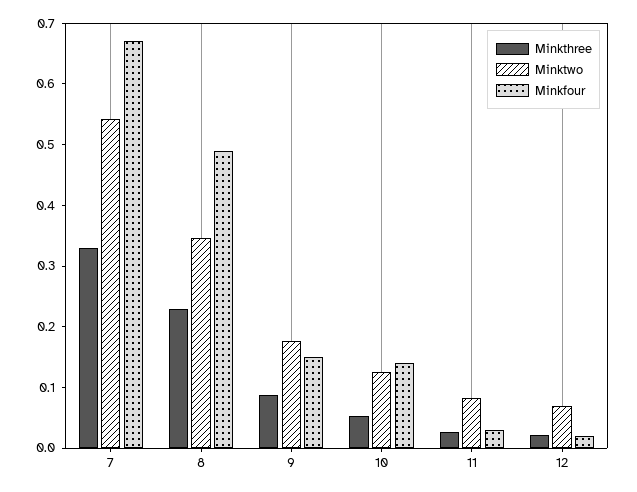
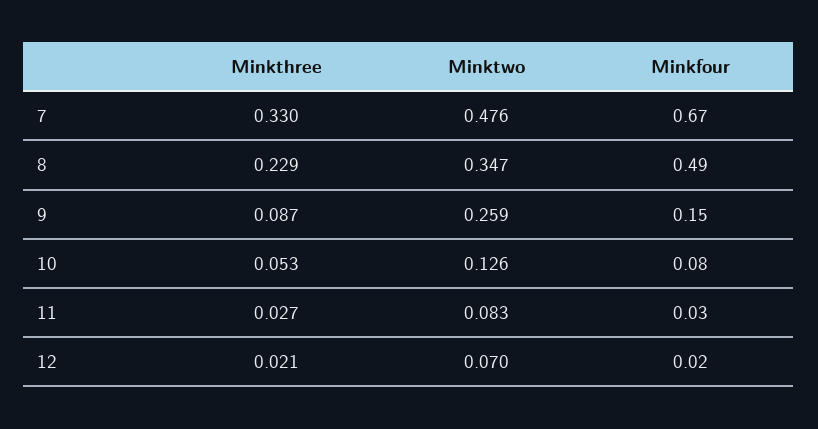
Minktwo, 7: 0.54 -> 0.476
Minktwo, 9: 0.18 -> 0.259
Minkfour, 10: 0.14 -> 0.08

